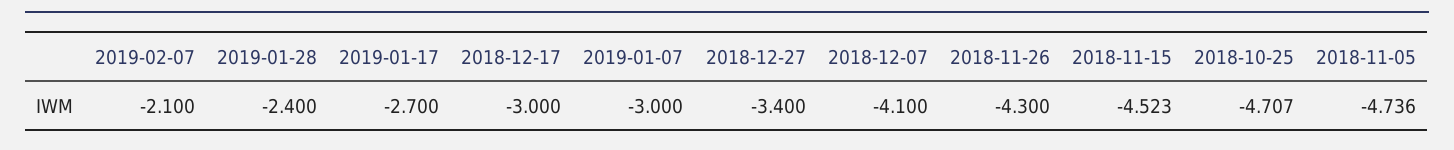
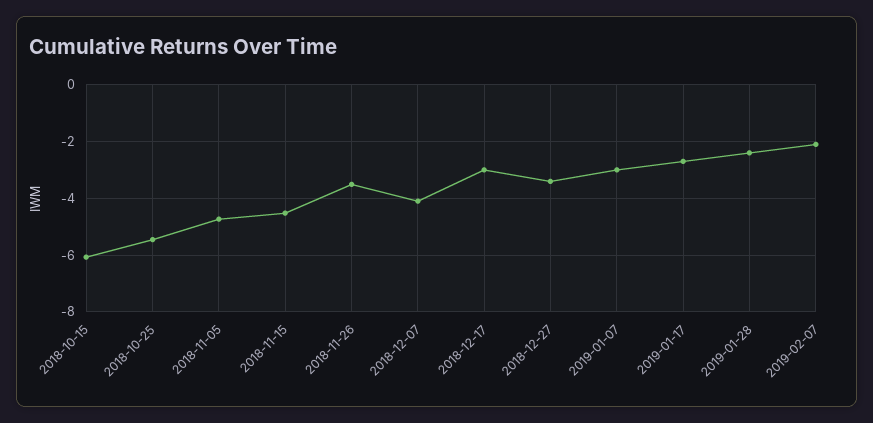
2018-11-26: -4.3 -> -3.5
2018-10-25: -4.707 -> -5.5
2018-10-15: none -> -6

